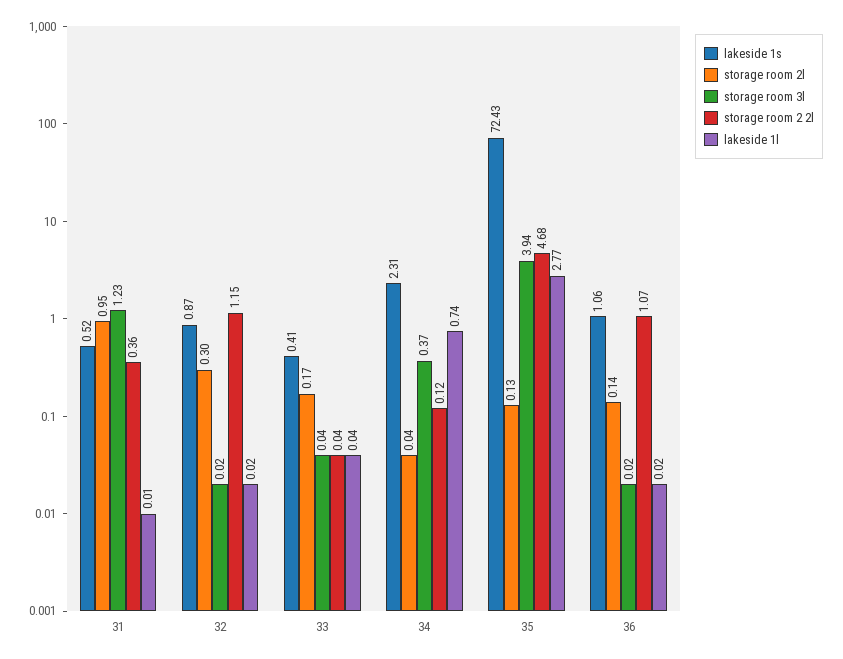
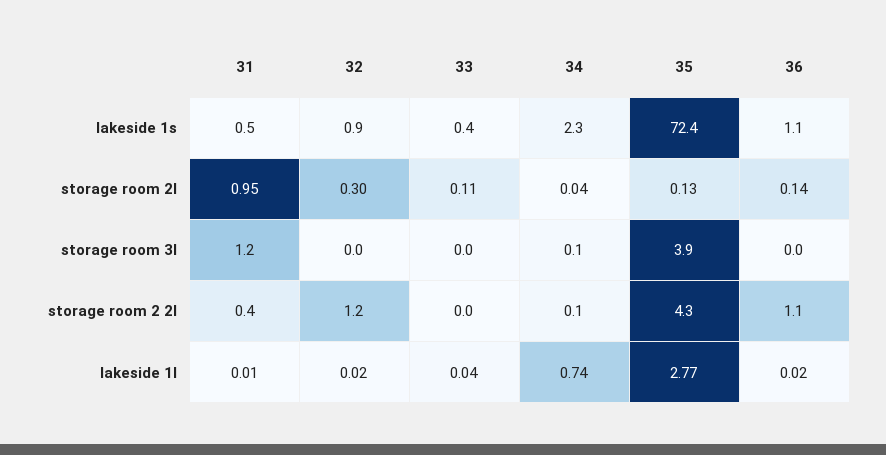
storage room 2l, 33: 0.17 -> 0.11
storage room 3l, 34: 0.37 -> 0.1
storage room 2 2l, 35: 4.68 -> 4.3

